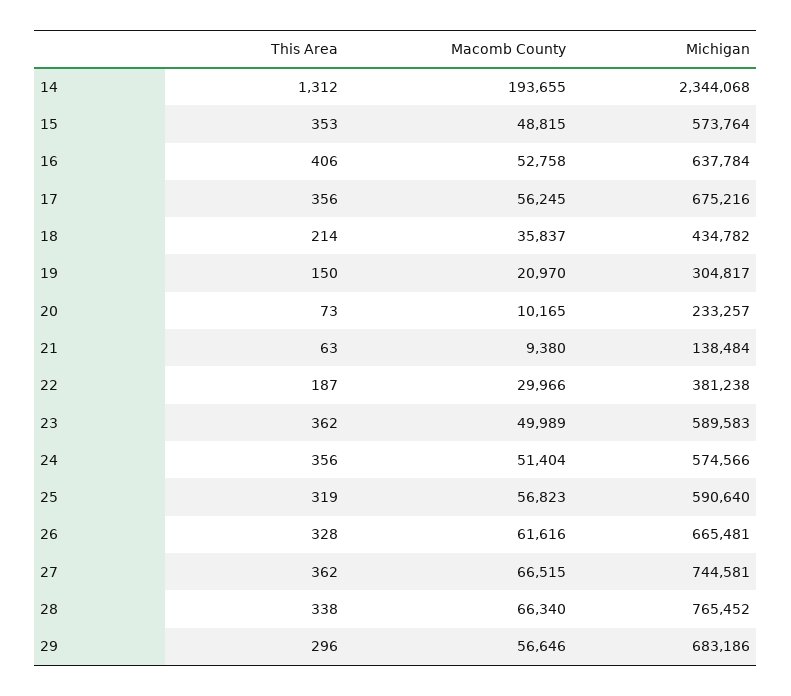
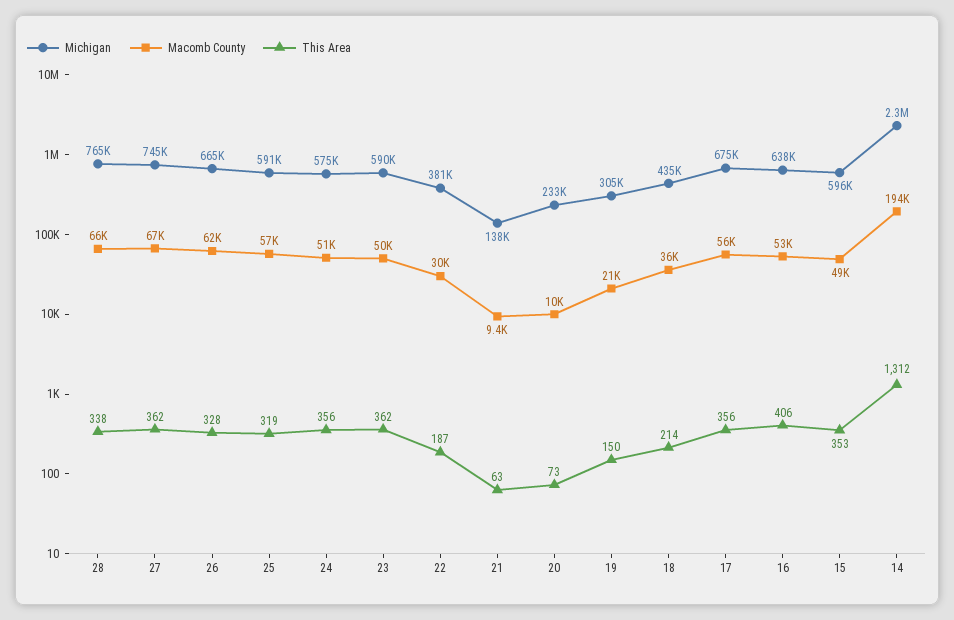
Michigan, 15: 573764 -> 596000
This Area, 29: 296 -> none
Macomb County, 29: 56646 -> none
Michigan, 29: 683186 -> none

